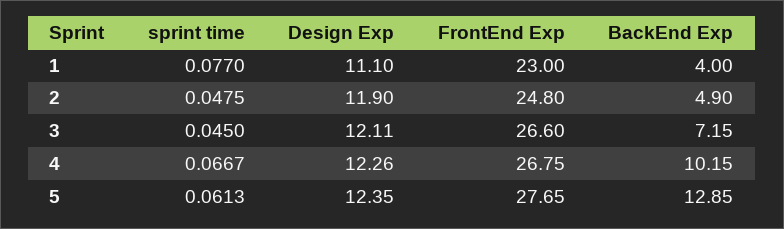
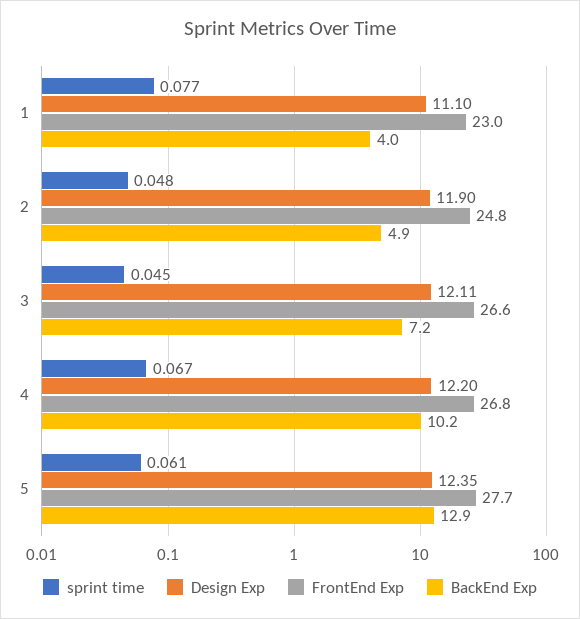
Design Exp, 4: 12.26 -> 12.2

